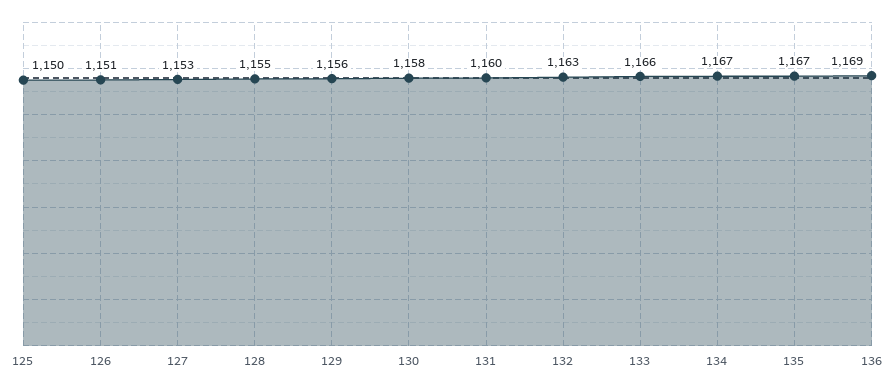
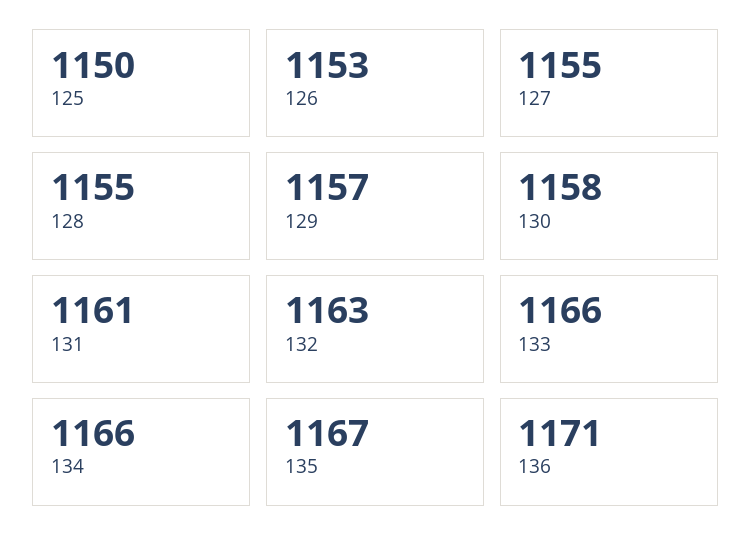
126: 1151 -> 1153
127: 1153 -> 1155
129: 1156 -> 1157
131: 1160 -> 1161
134: 1167 -> 1166
136: 1169 -> 1171

